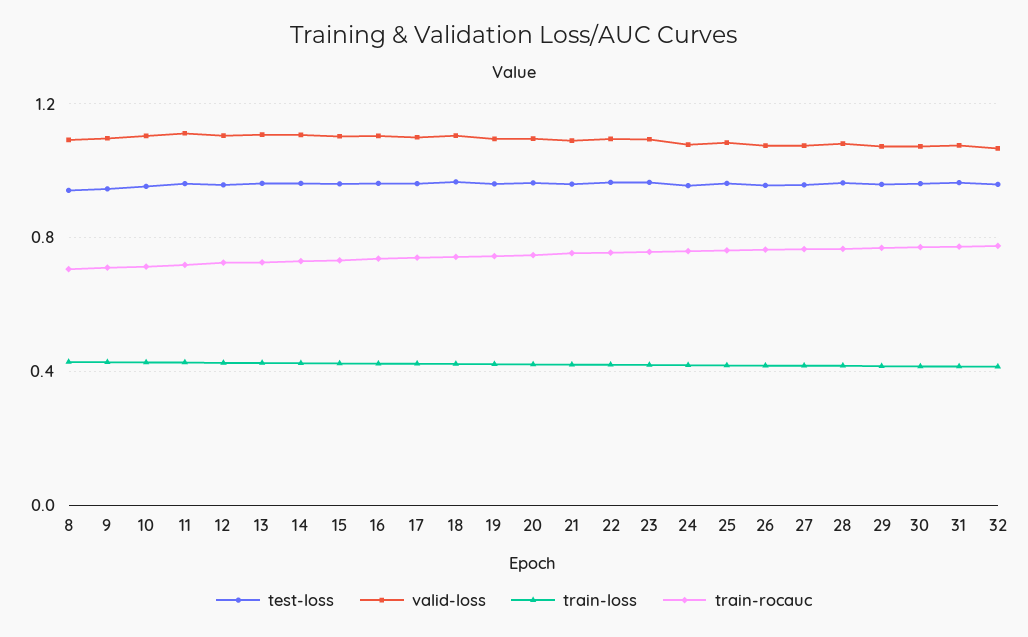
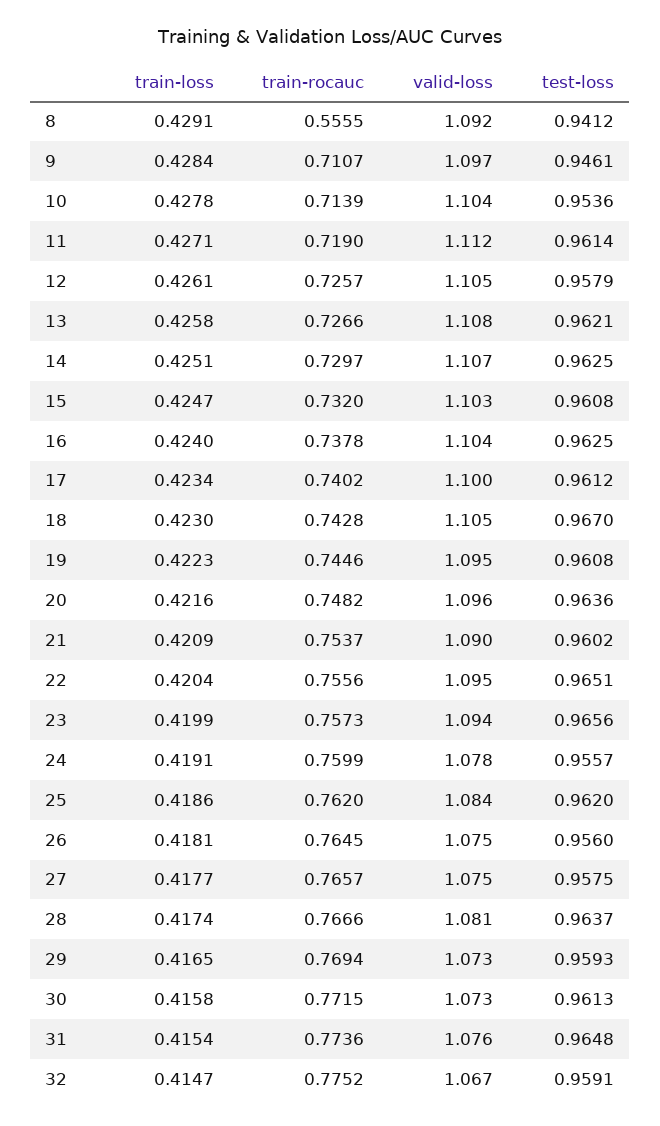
train-rocauc, 8: 0.7 -> 0.5555

